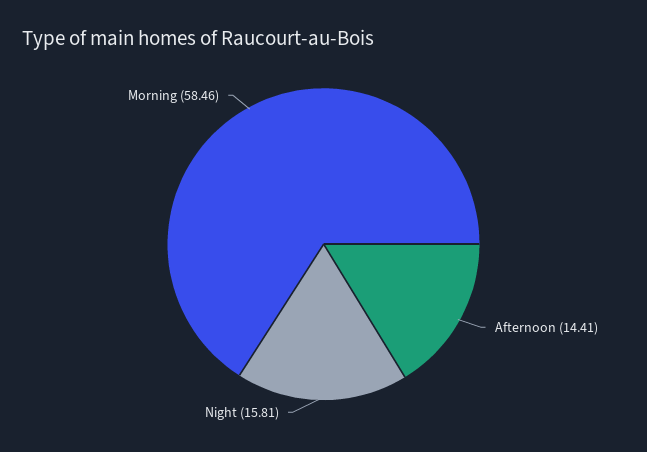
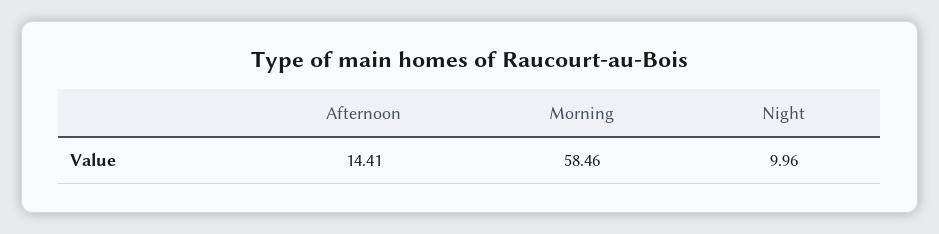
Night: 15.81 -> 9.96

